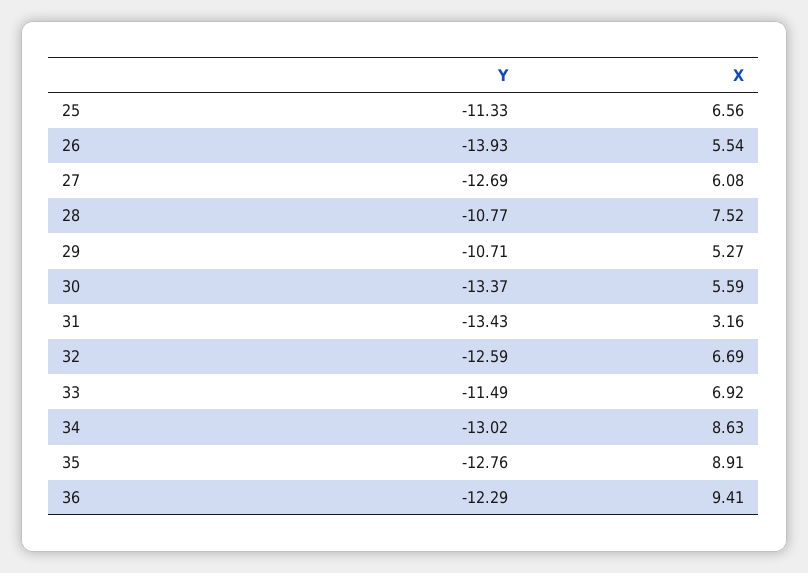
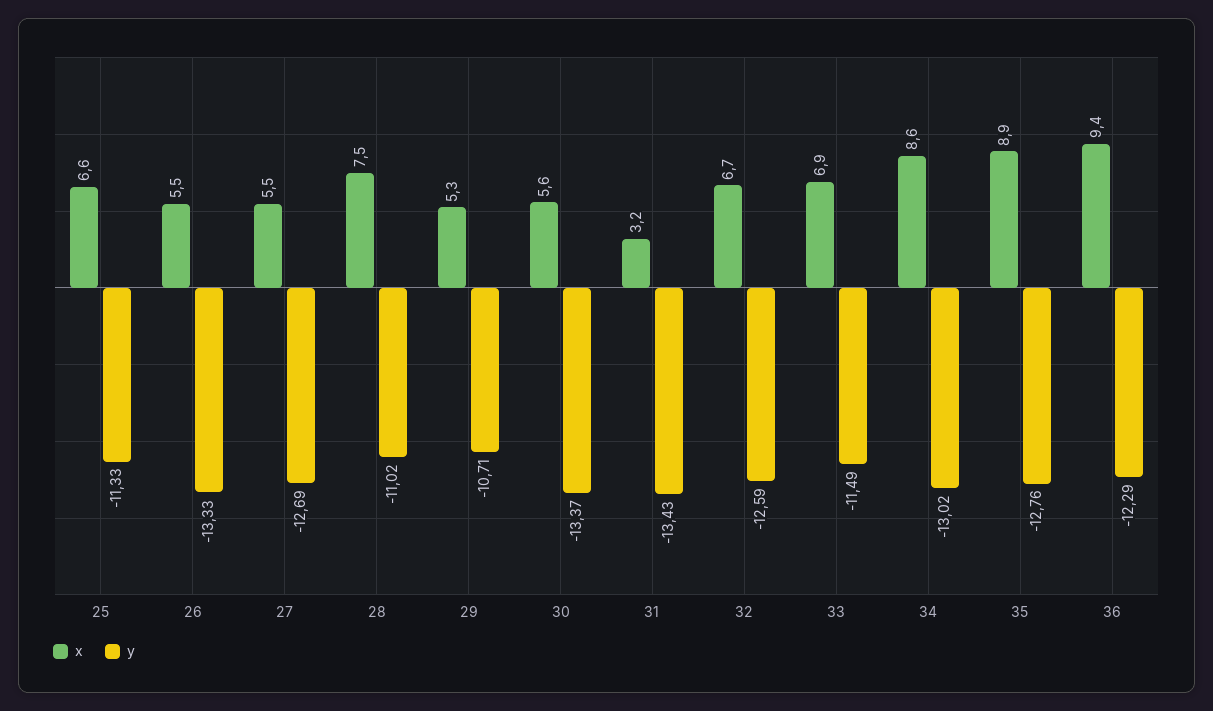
Y, 26: -13.93 -> -13.33
X, 27: 6.08 -> 5.5
Y, 28: -10.77 -> -11.02

